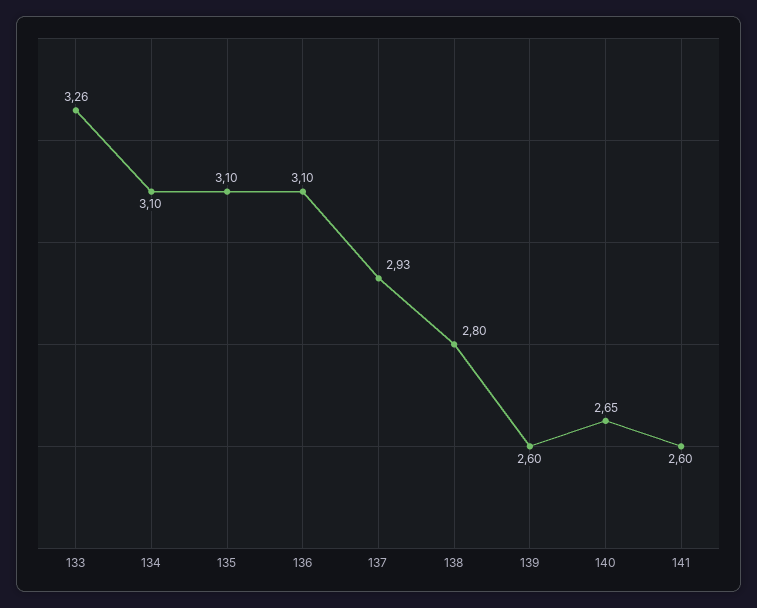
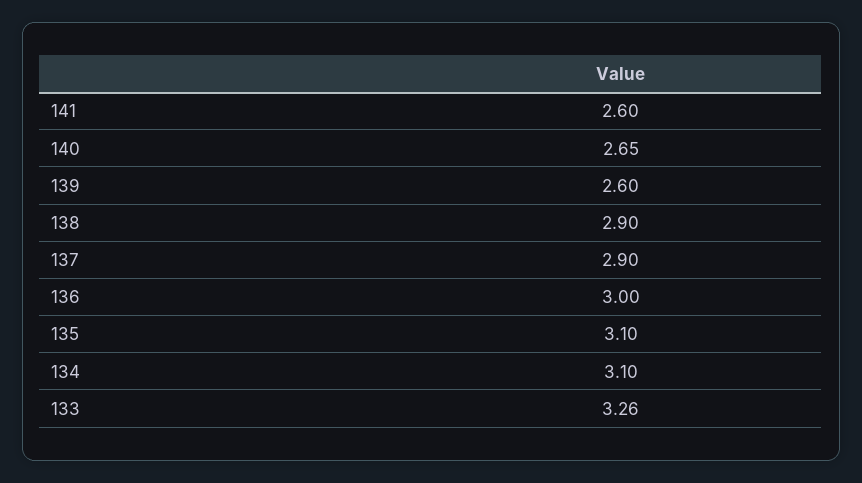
136: 3.1 -> 3
137: 2.93 -> 2.9
138: 2.8 -> 2.9

